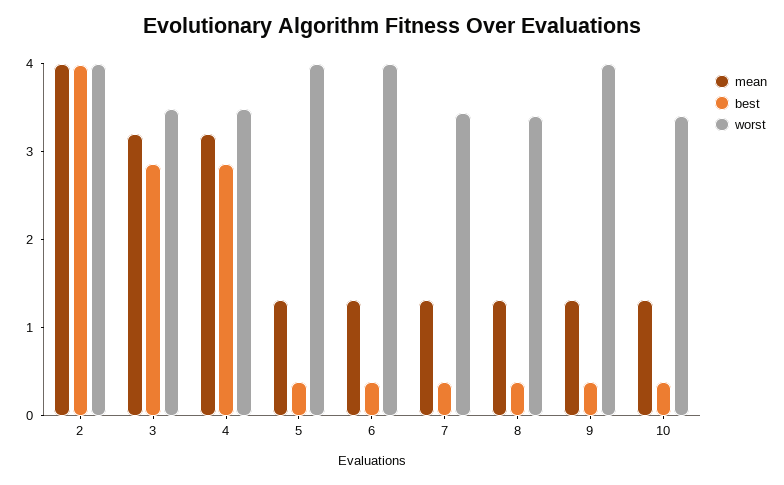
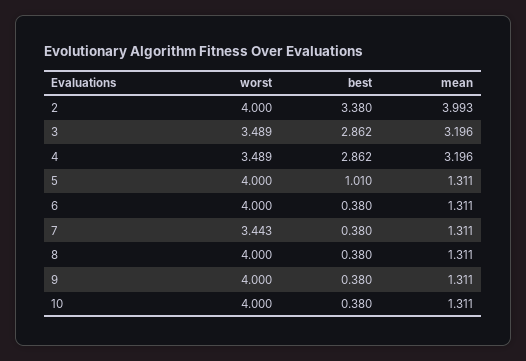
best, 2: 4 -> 3.38
best, 5: 0.4 -> 1.01
worst, 8: 3.4 -> 4
worst, 10: 3.4 -> 4

